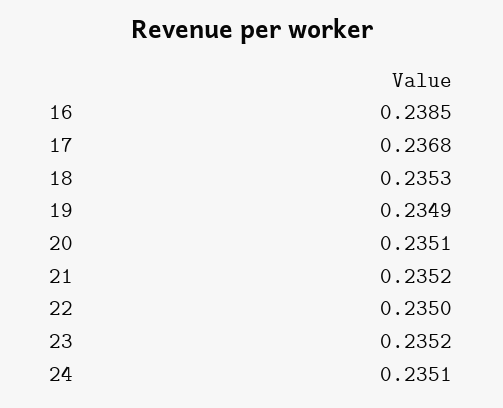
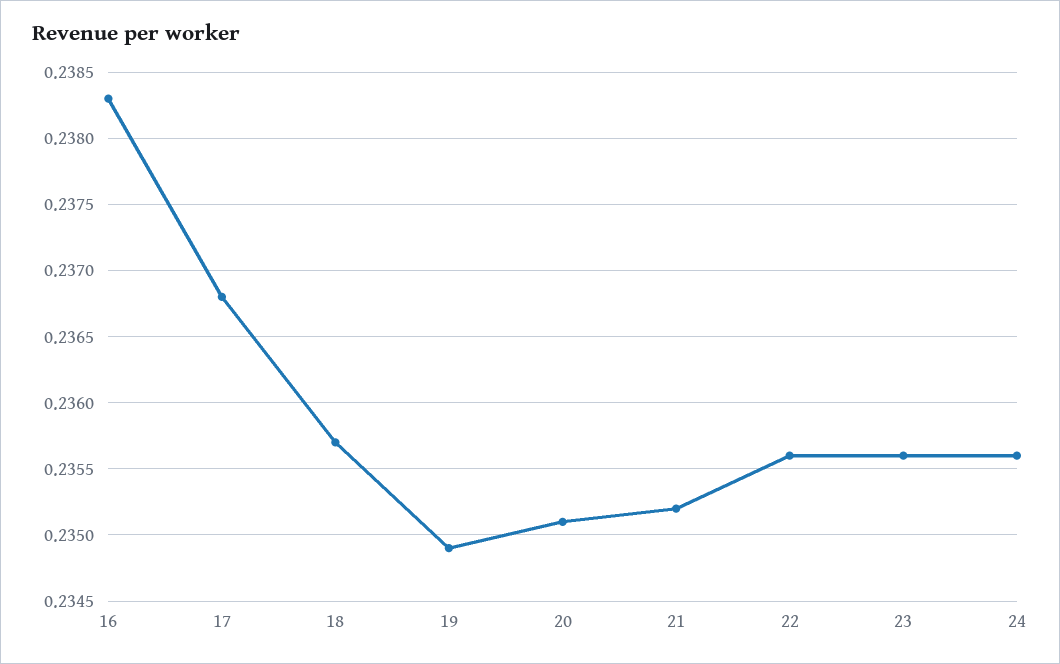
16: 0.2385 -> 0.2383
18: 0.2353 -> 0.2357
22: 0.235 -> 0.2356
23: 0.2352 -> 0.2356
24: 0.2351 -> 0.2356

